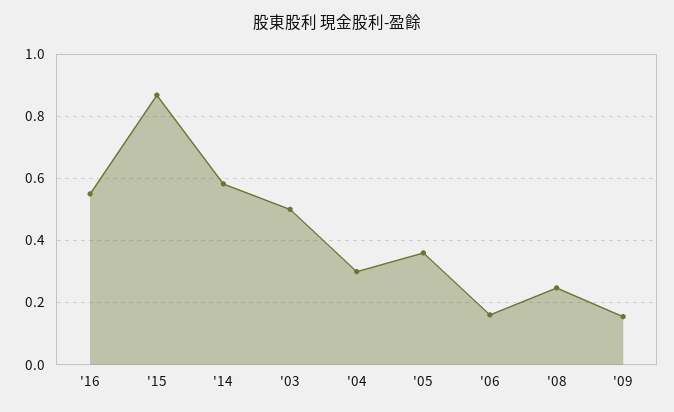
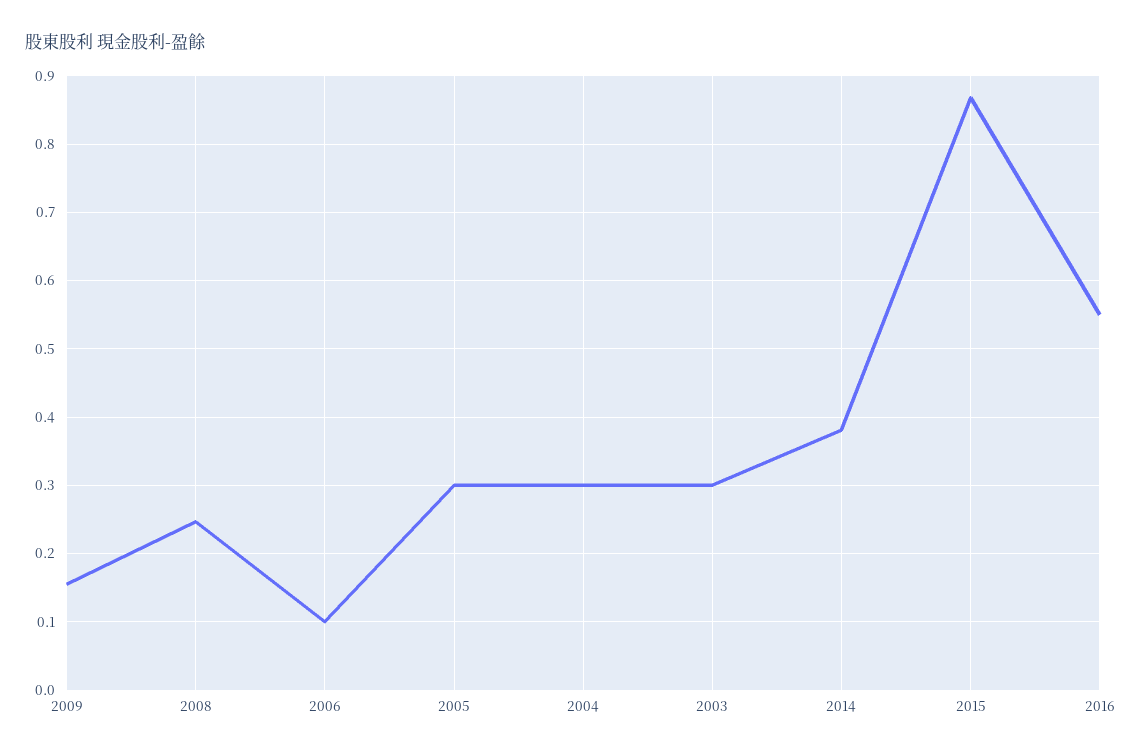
'14: 0.58 -> 0.38
'03: 0.5 -> 0.3
'05: 0.36 -> 0.3
'06: 0.16 -> 0.1

